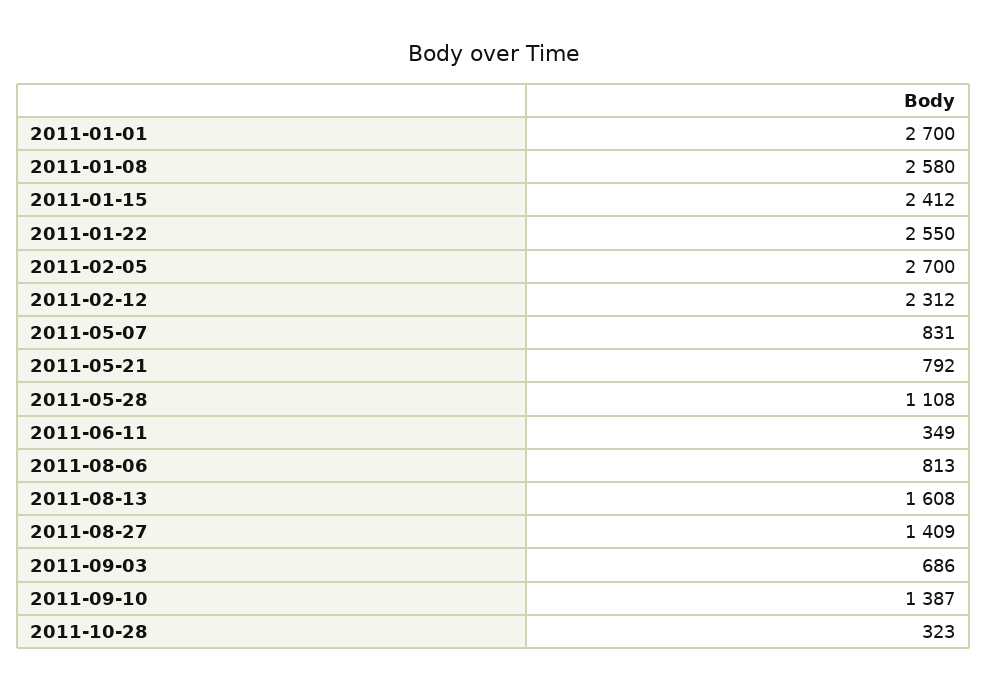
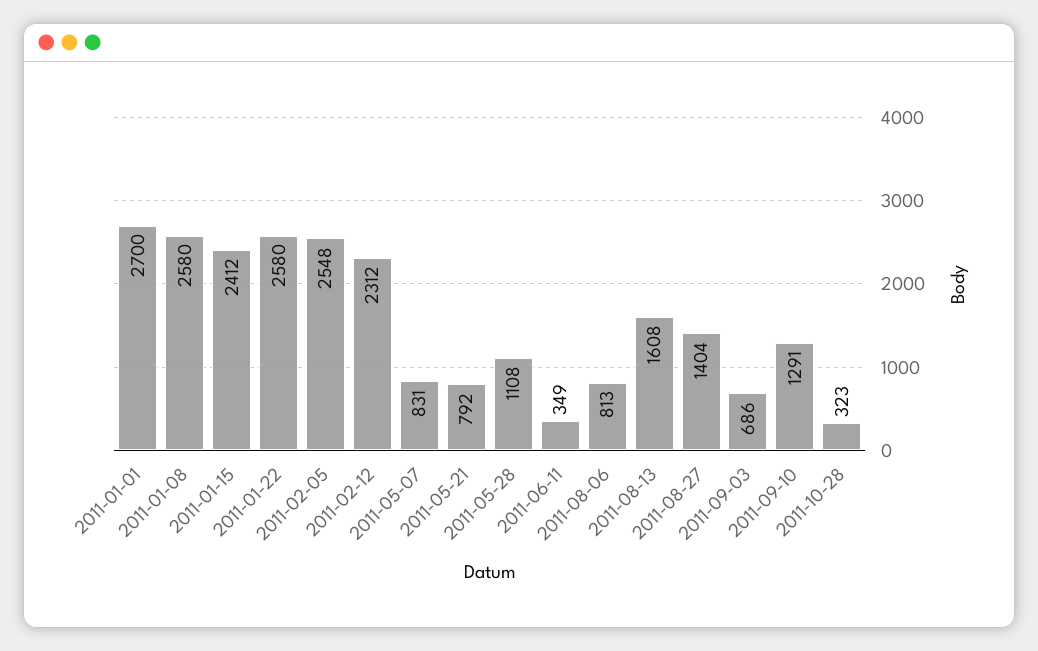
2011-01-22: 2550 -> 2580
2011-02-05: 2700 -> 2548
2011-08-27: 1409 -> 1404
2011-09-10: 1387 -> 1291

